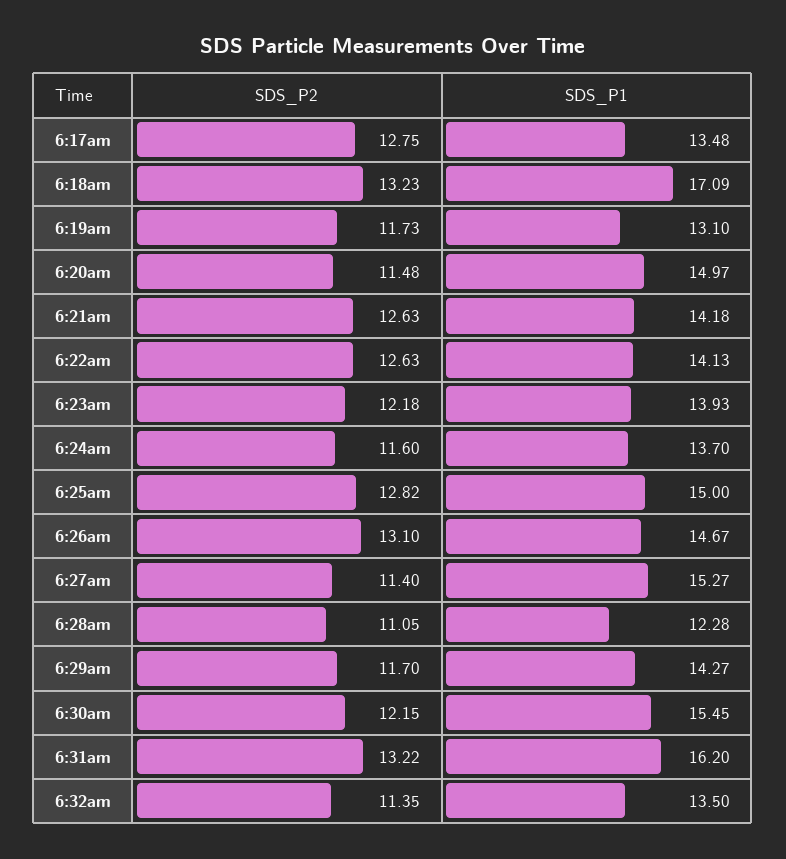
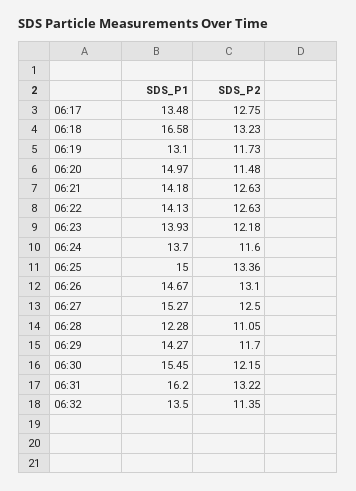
SDS_P1, 6:18am: 17.09 -> 16.58
SDS_P2, 6:25am: 12.82 -> 13.36
SDS_P2, 6:27am: 11.4 -> 12.5

